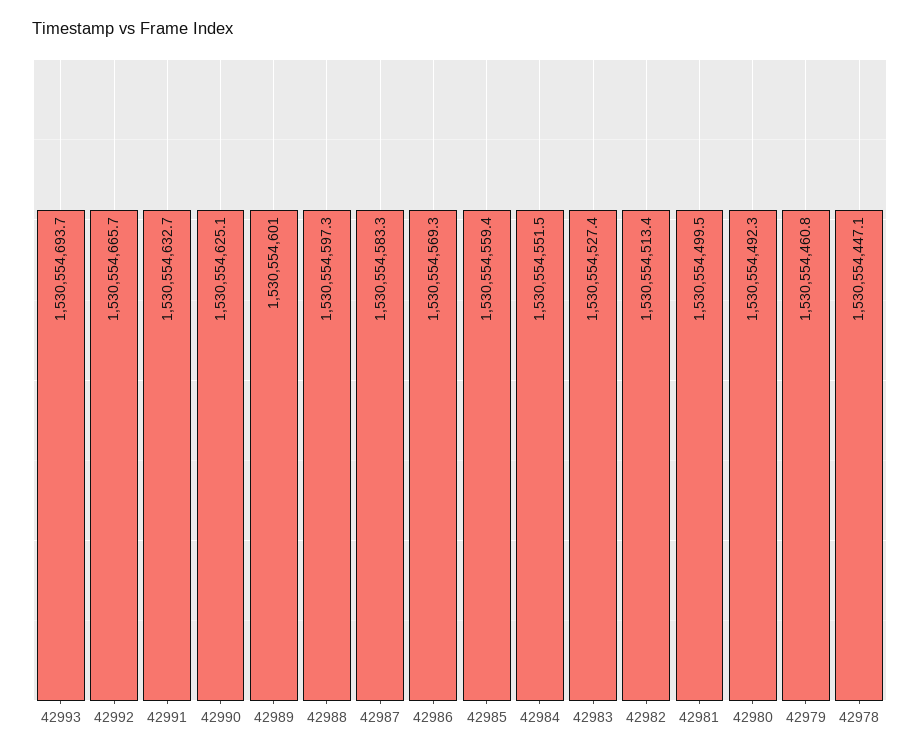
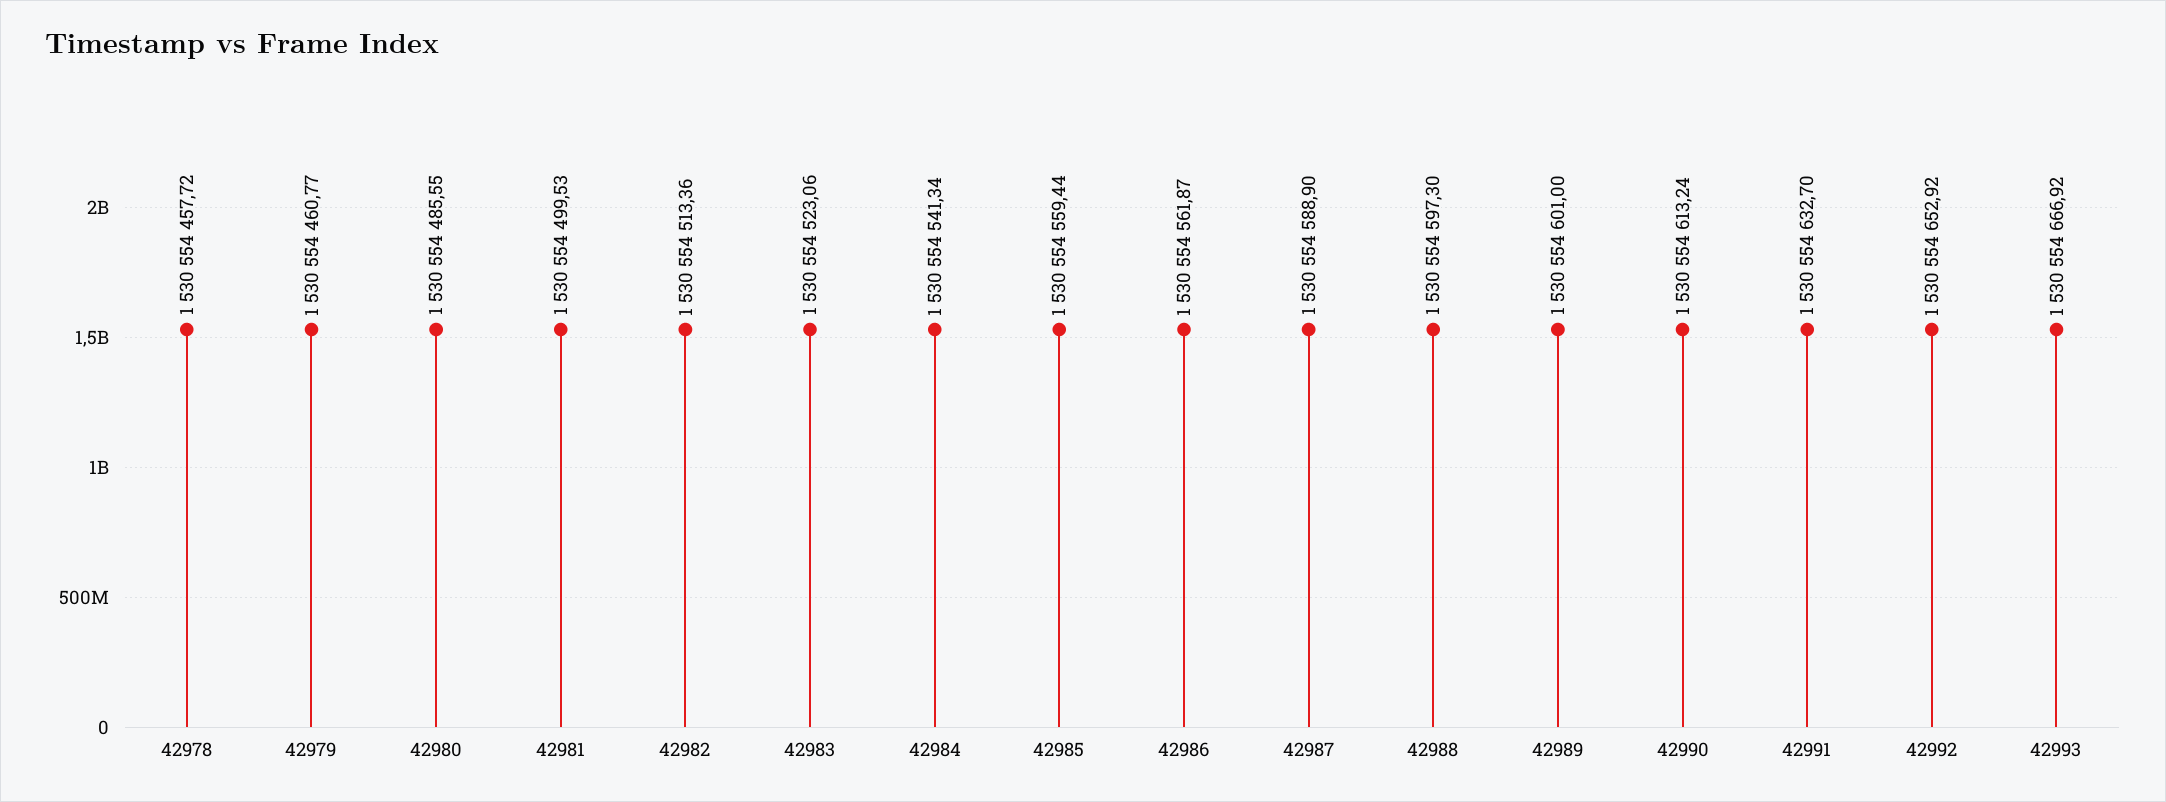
42993: 1530554693.7 -> 1530554666.92
42992: 1530554665.7 -> 1530554652.92
42990: 1530554625.1 -> 1530554613.24
42987: 1530554583.3 -> 1530554588.9
42986: 1530554569.3 -> 1530554561.87
42984: 1530554551.5 -> 1530554541.34
42983: 1530554527.4 -> 1530554523.06
42980: 1530554492.3 -> 1530554485.55
42978: 1530554447.1 -> 1530554457.72

